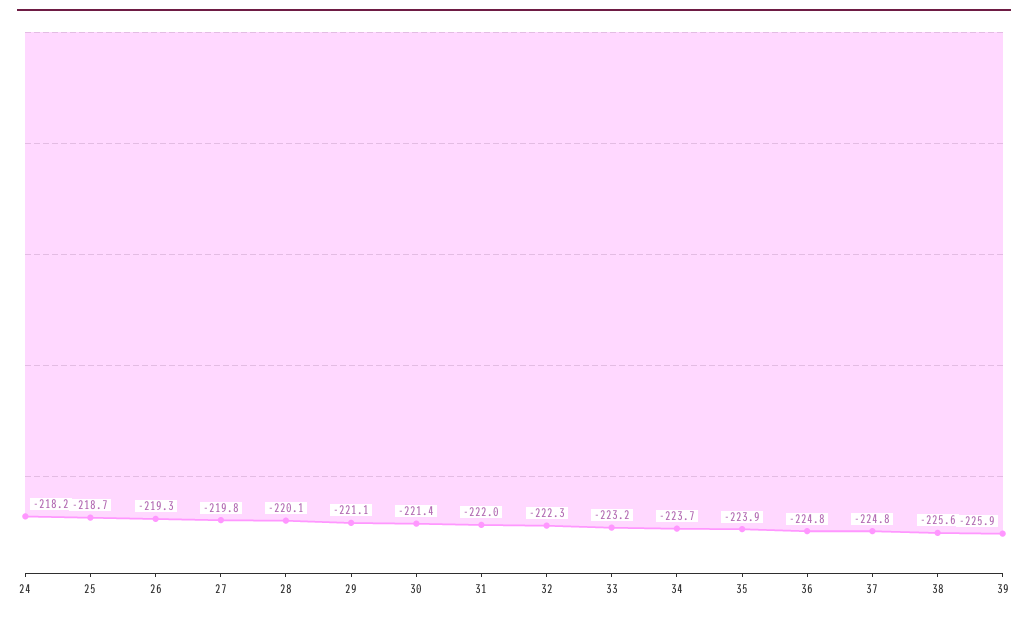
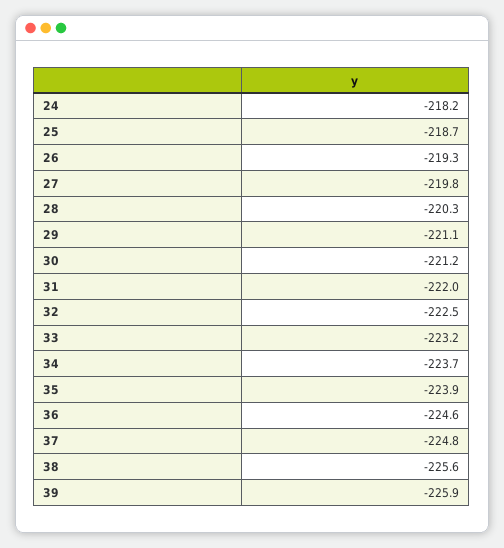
28: -220.1 -> -220.3
30: -221.4 -> -221.2
32: -222.3 -> -222.5
36: -224.8 -> -224.6

